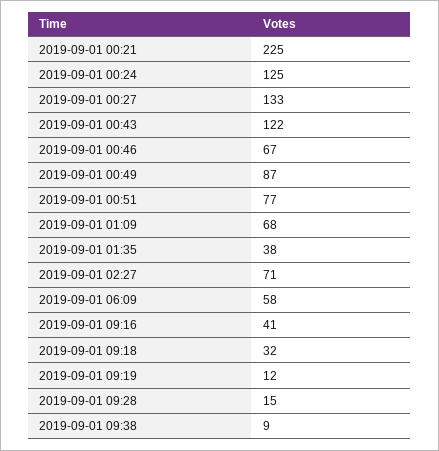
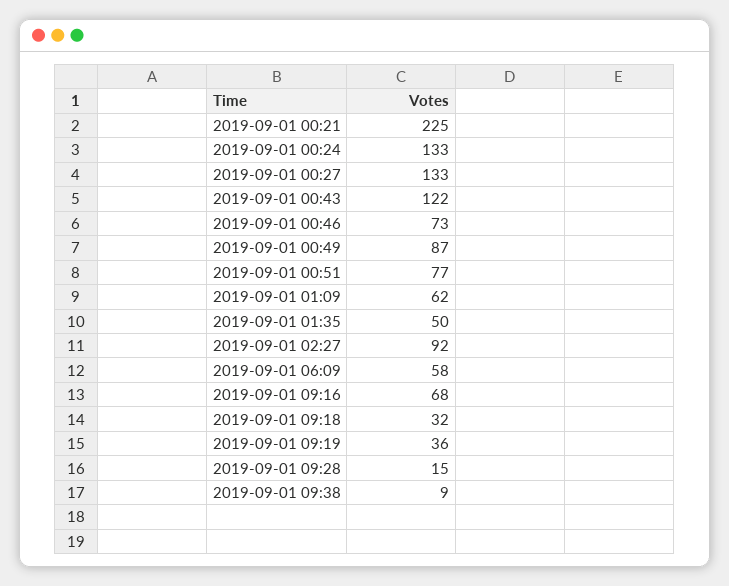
2019-09-01 00:24: 125 -> 133
2019-09-01 00:46: 67 -> 73
2019-09-01 01:09: 68 -> 62
2019-09-01 01:35: 38 -> 50
2019-09-01 02:27: 71 -> 92
2019-09-01 09:16: 41 -> 68
2019-09-01 09:19: 12 -> 36

